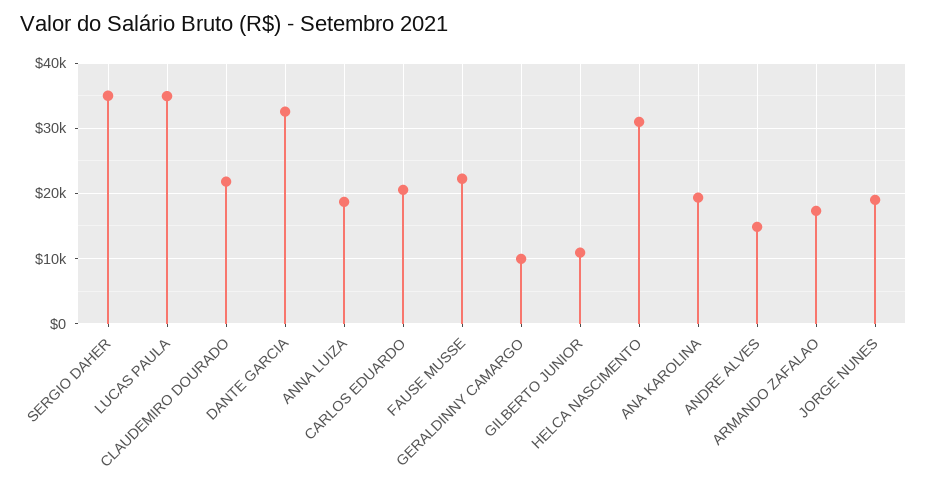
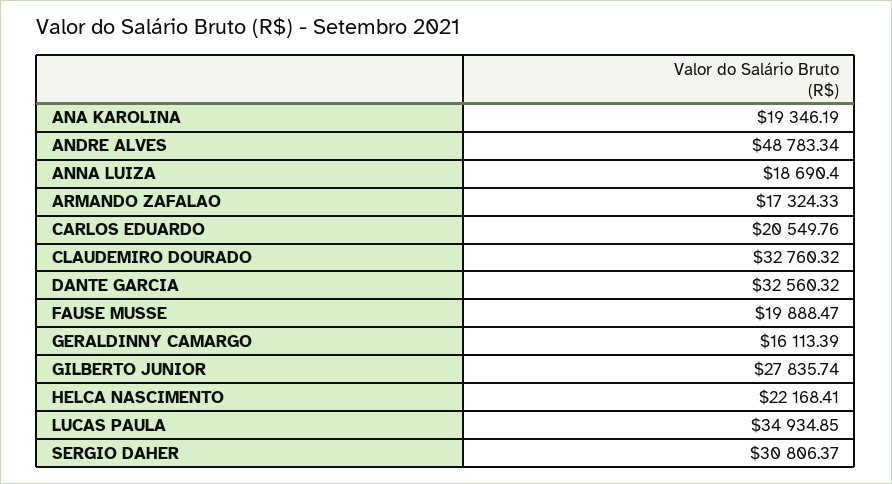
SERGIO DAHER: 35000 -> 30806.37
CLAUDEMIRO DOURADO: 22000 -> 32760.32
FAUSE MUSSE: 22000 -> 19888.47
GERALDINNY CAMARGO: 10000 -> 16113.39
GILBERTO JUNIOR: 11000 -> 27835.74
HELCA NASCIMENTO: 31000 -> 22168.41
ANDRE ALVES: 15000 -> 48783.34
JORGE NUNES: 19000 -> none

